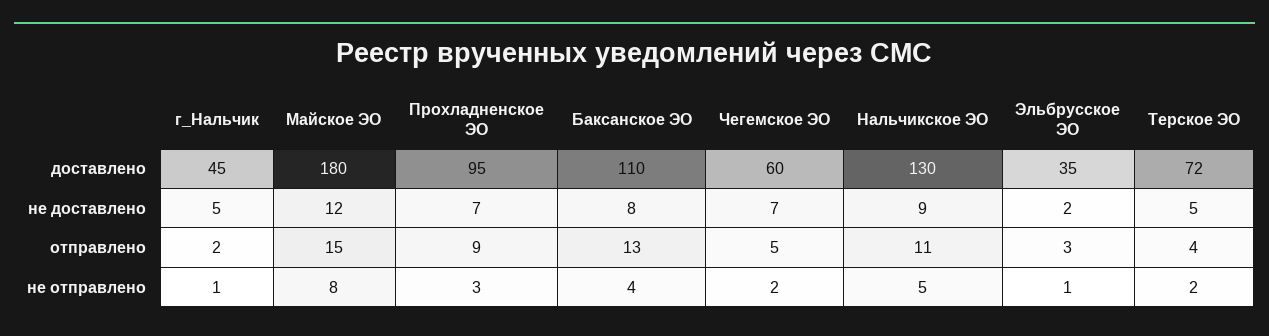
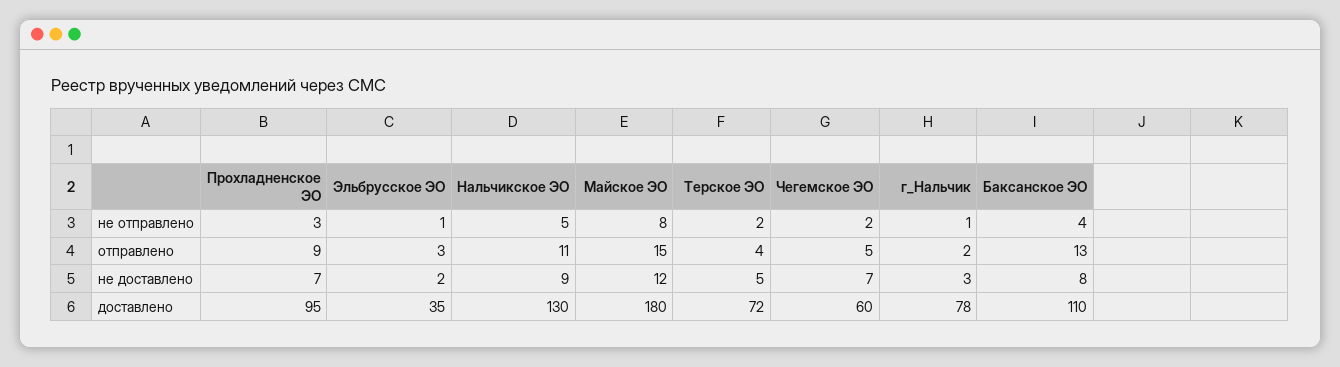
г_Нальчик, доставлено: 45 -> 78
г_Нальчик, не доставлено: 5 -> 3

